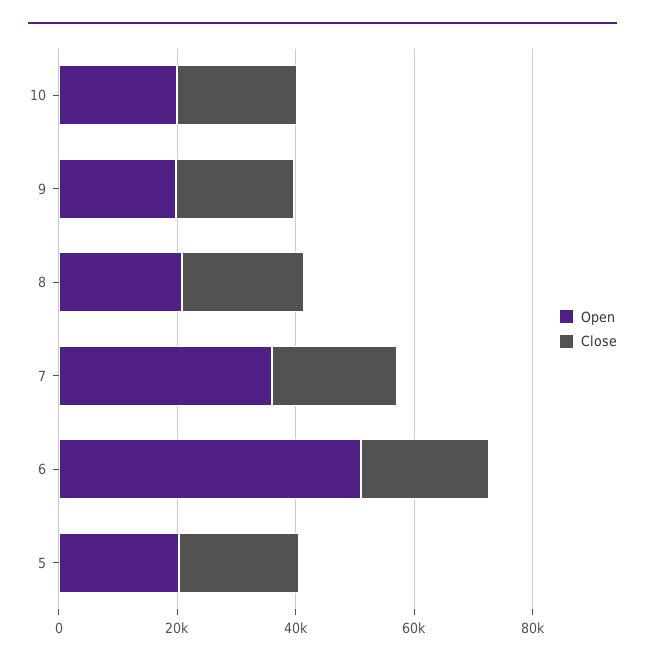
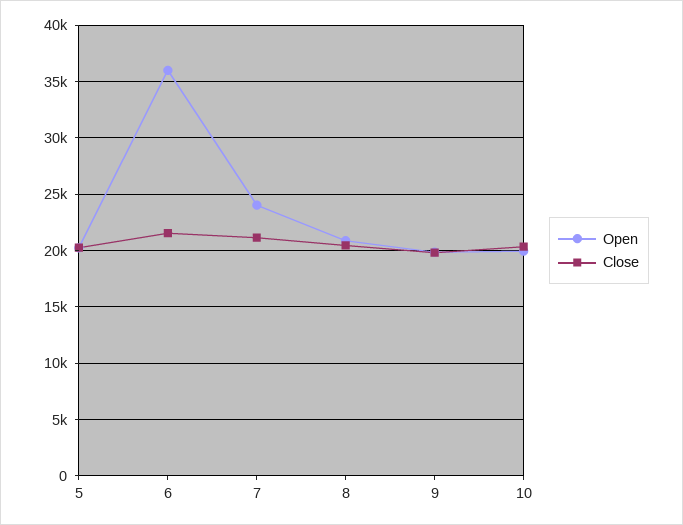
Open, 7: 35000 -> 24000
Open, 6: 50000 -> 36000

